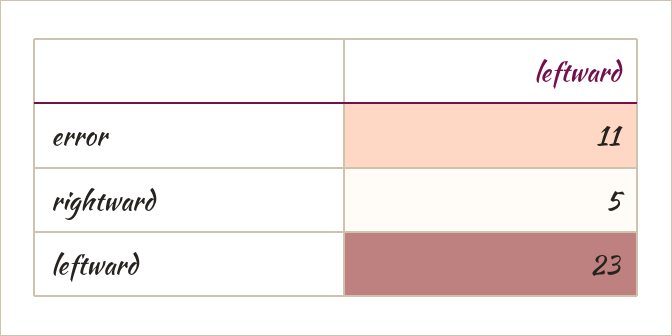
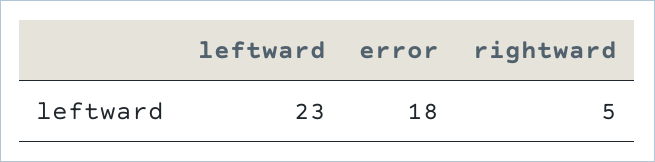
error: 11 -> 18

